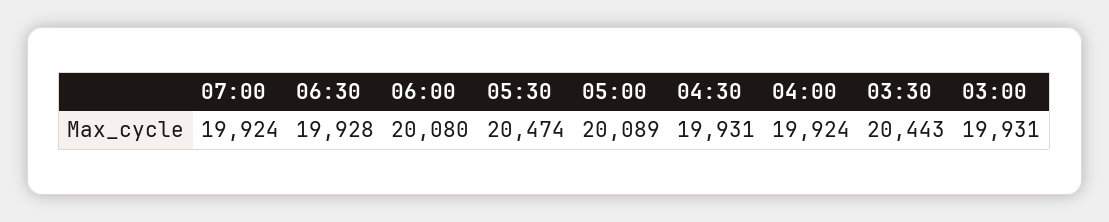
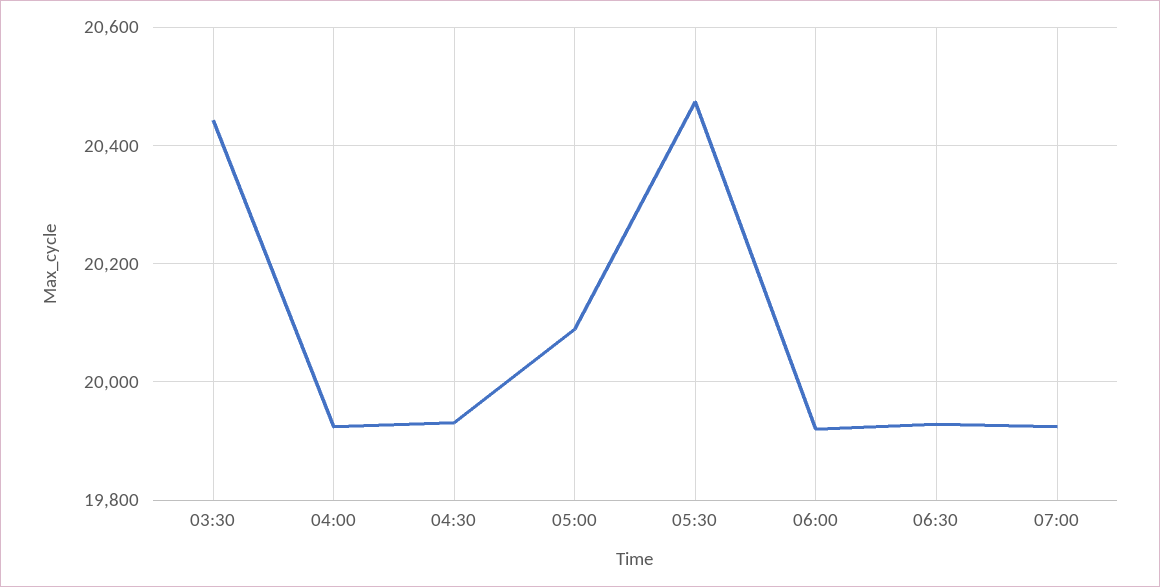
06:00: 20080 -> 19920
03:00: 19931 -> none

